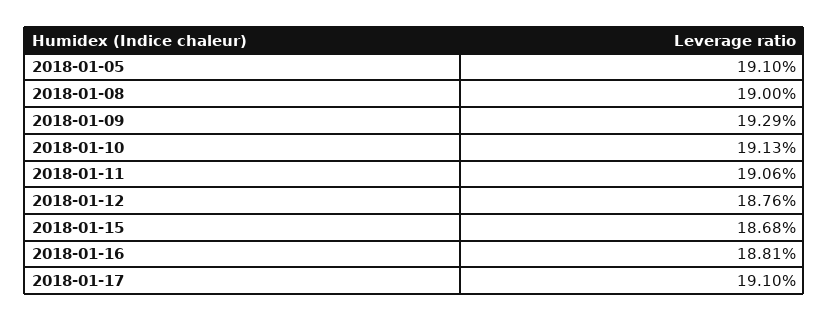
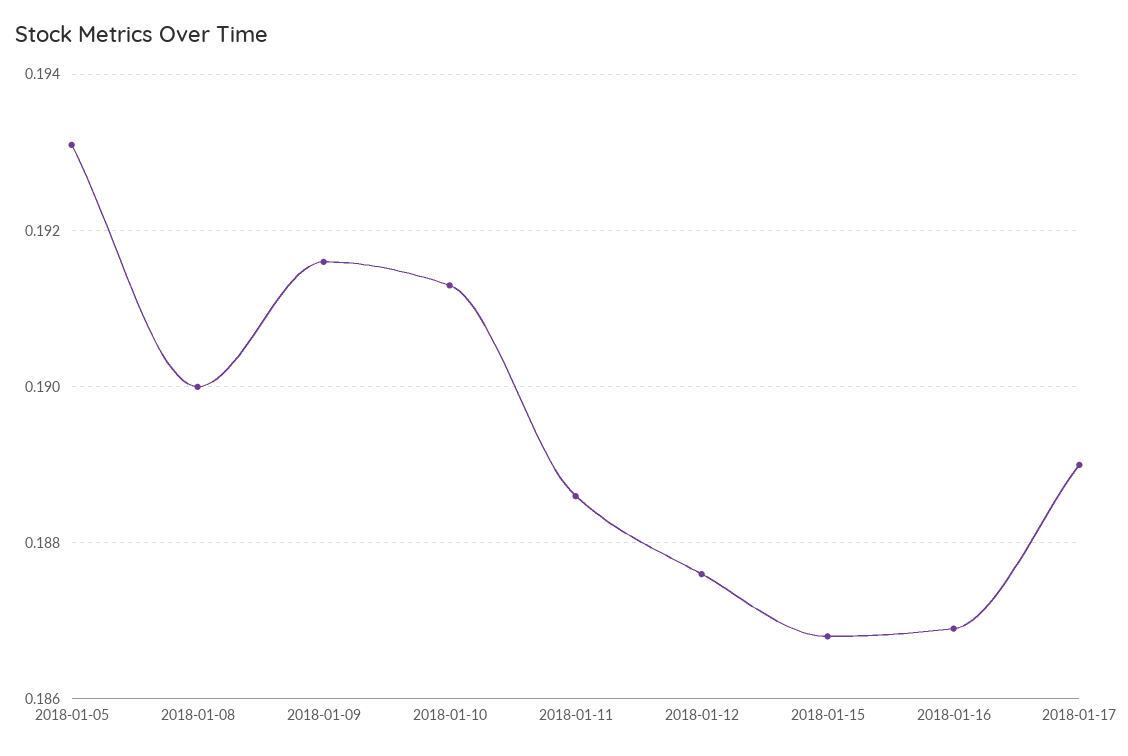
2018-01-05: 0.191 -> 0.193
2018-01-09: 0.1929 -> 0.1915
2018-01-11: 0.1906 -> 0.1885
2018-01-16: 0.1881 -> 0.187
2018-01-17: 0.191 -> 0.189

